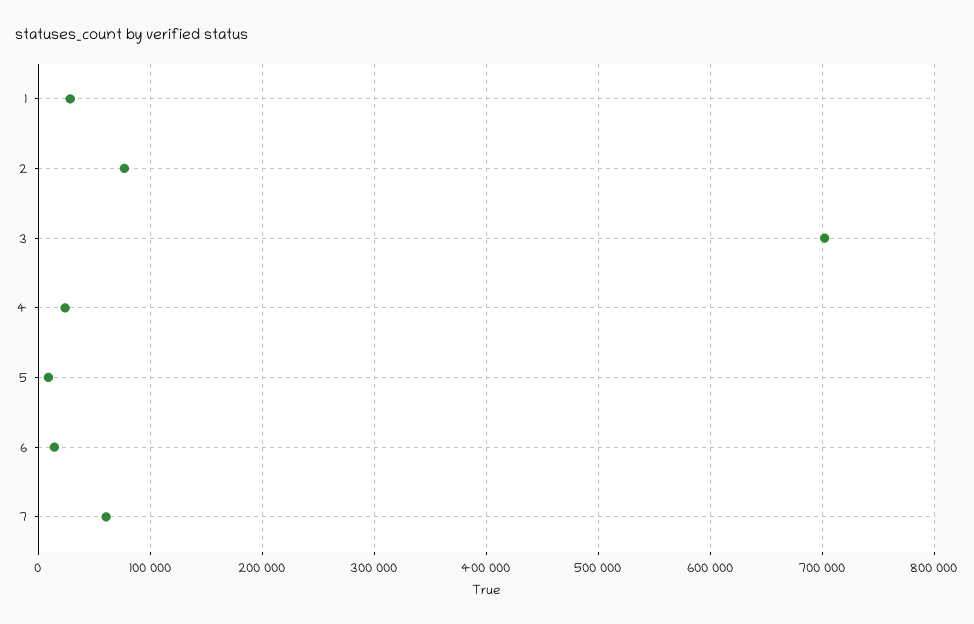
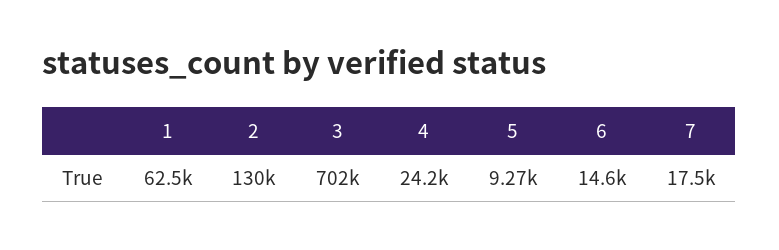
1: 30000 -> 62500
2: 80000 -> 130000
7: 60000 -> 17500

